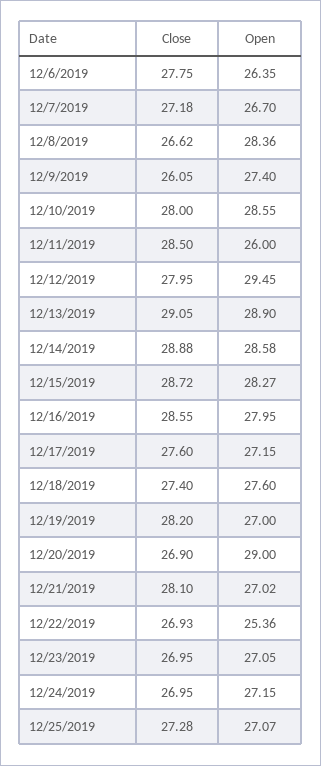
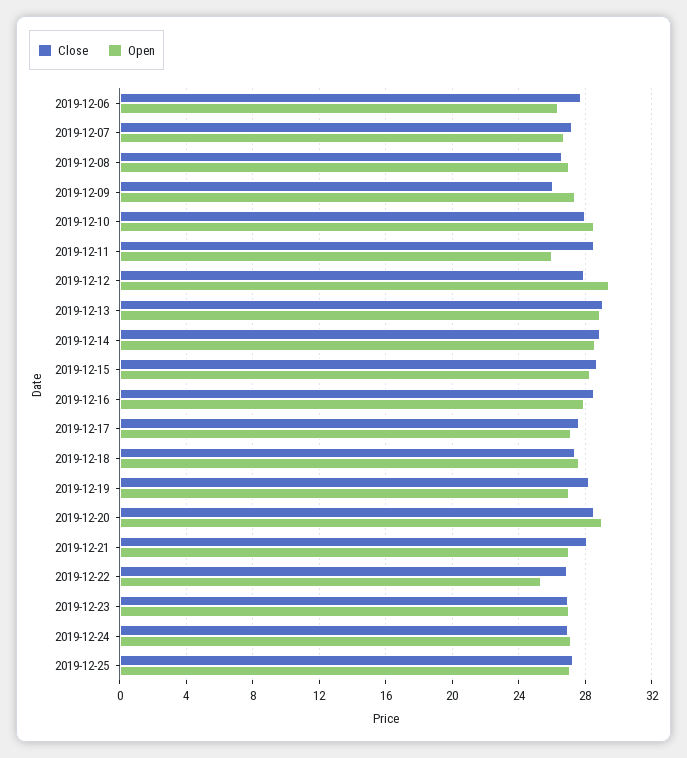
Open, 12/8/2019: 28.36 -> 27
Close, 12/20/2019: 26.9 -> 28.5

